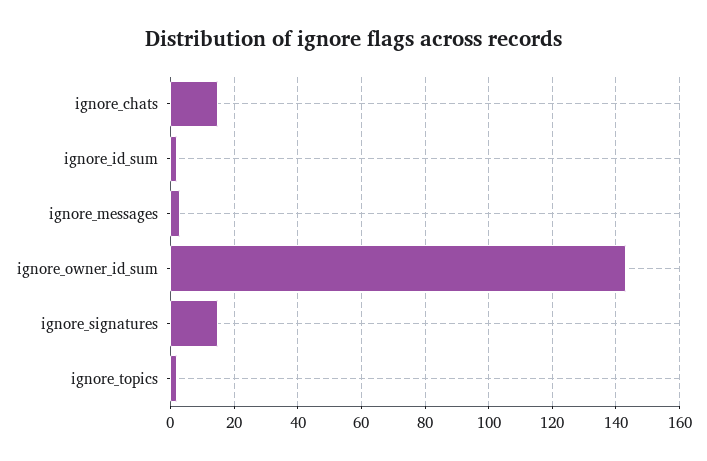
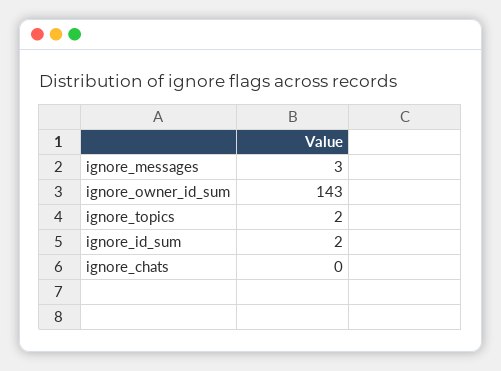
ignore_chats: 15 -> 0
ignore_signatures: 15 -> none

